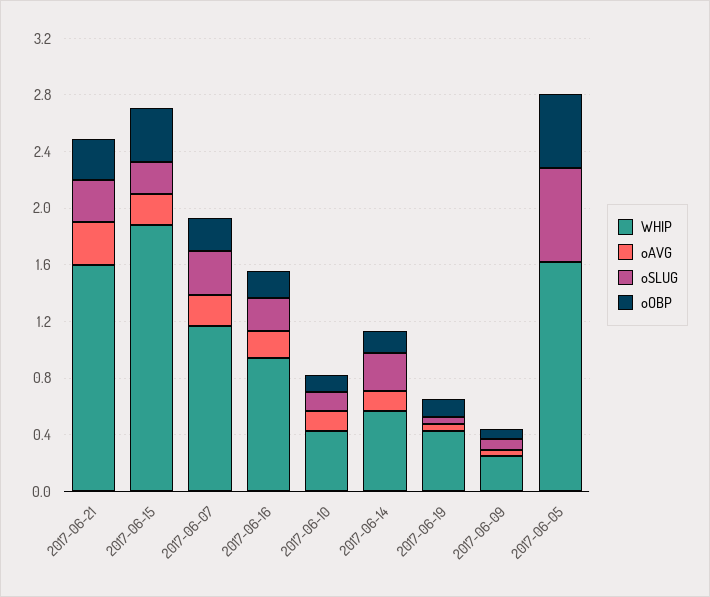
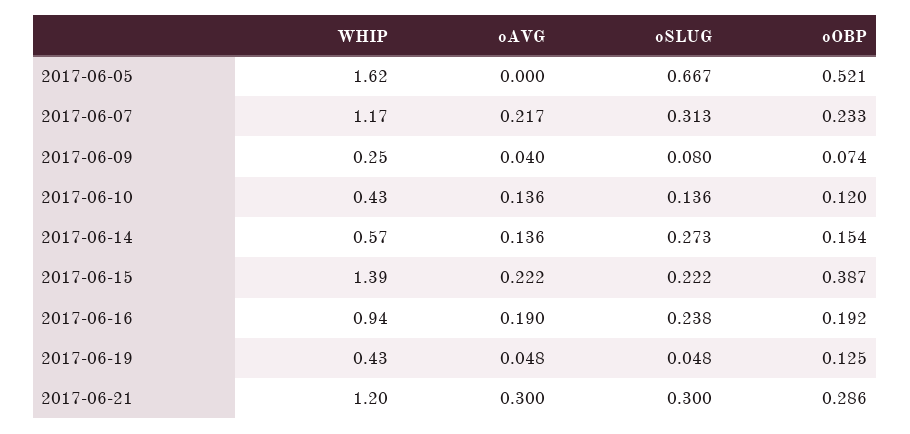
WHIP, 2017-06-21: 1.6 -> 1.2
WHIP, 2017-06-15: 1.9 -> 1.39

